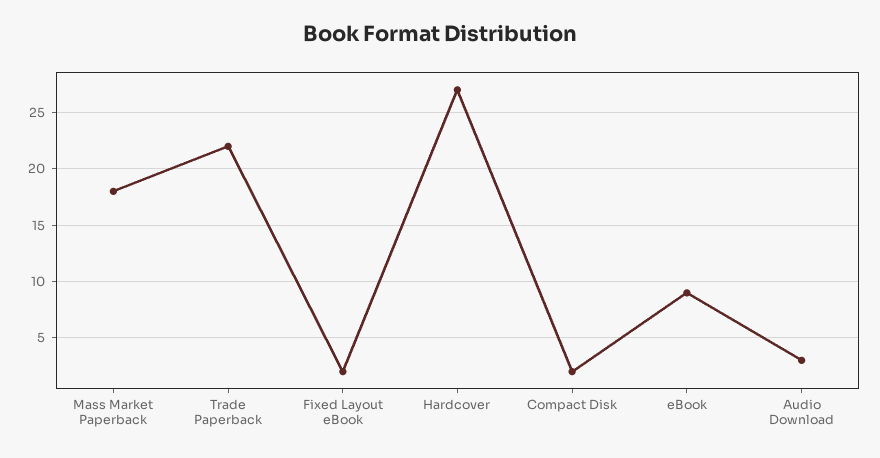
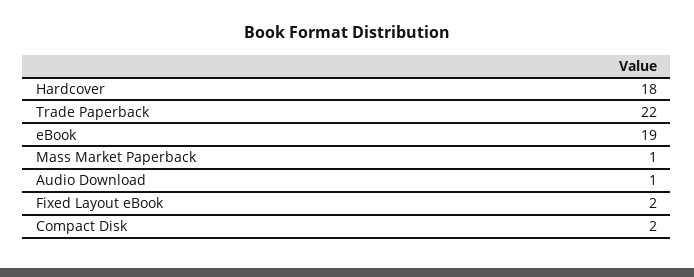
Mass Market Paperback: 18 -> 1
Hardcover: 27 -> 18
eBook: 9 -> 19
Audio Download: 3 -> 1

